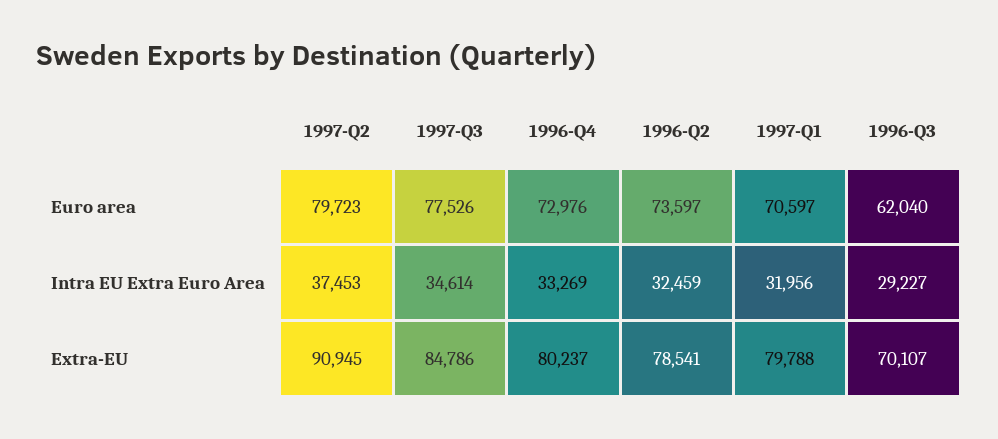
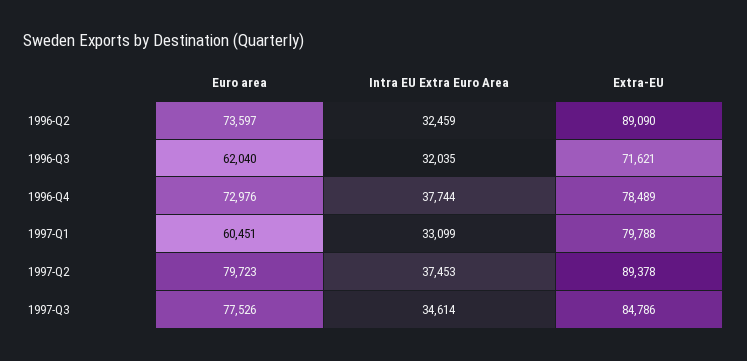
1997-Q1, Euro area: 70597 -> 60451
1996-Q4, Intra EU Extra Euro Area: 33269 -> 37744
1997-Q1, Intra EU Extra Euro Area: 31956 -> 33099
1996-Q3, Intra EU Extra Euro Area: 29227 -> 32035
1997-Q2, Extra-EU: 90945 -> 89378
1996-Q4, Extra-EU: 80237 -> 78489
1996-Q2, Extra-EU: 78541 -> 89090
1996-Q3, Extra-EU: 70107 -> 71621

